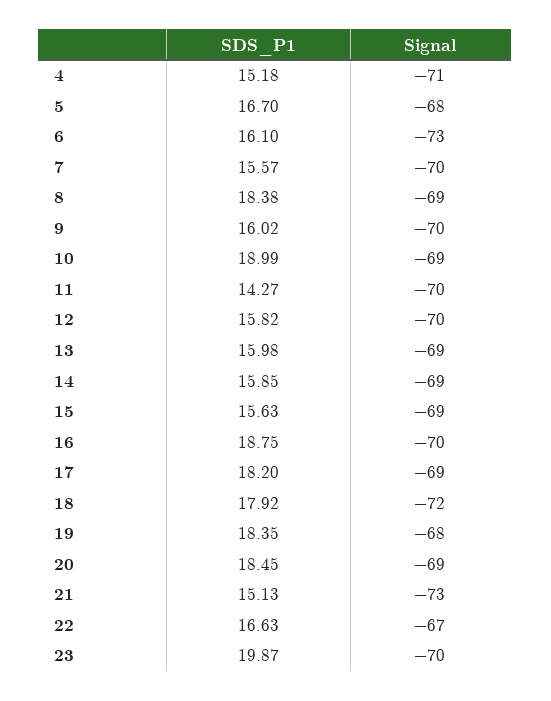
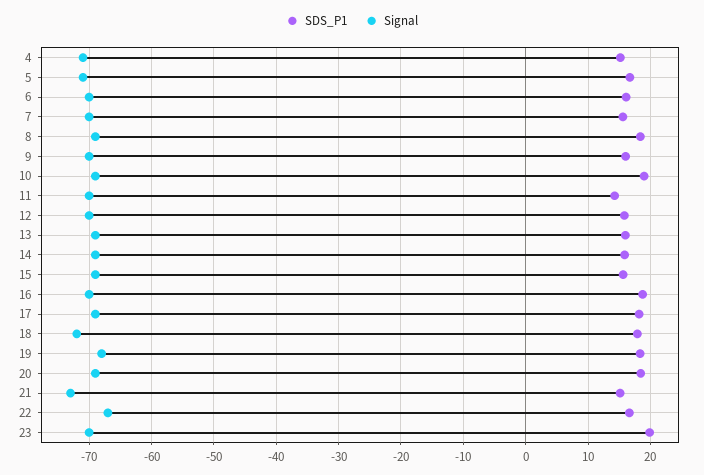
Signal, 5: -68 -> -71
Signal, 6: -73 -> -70

